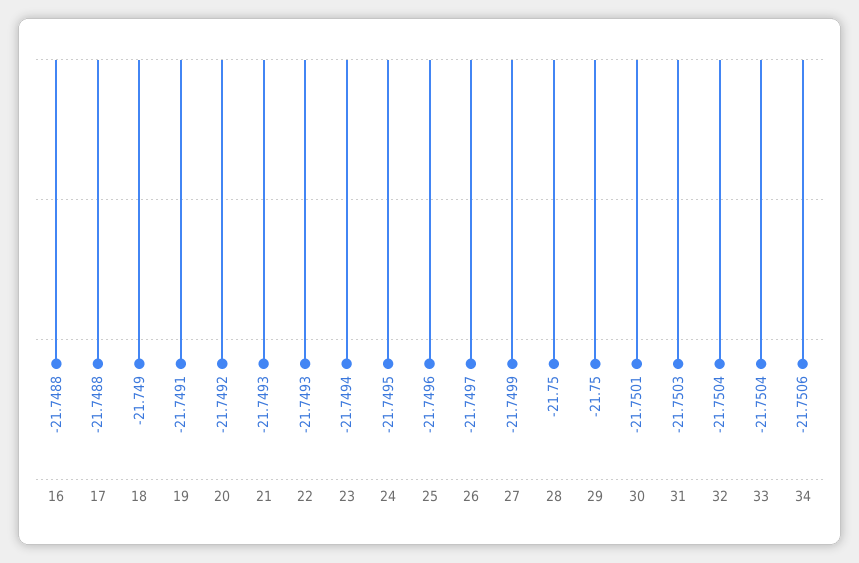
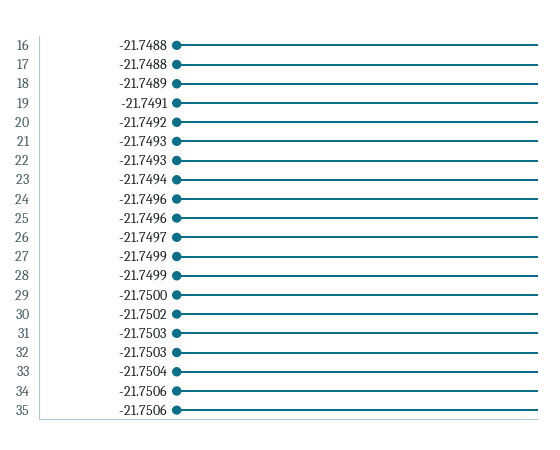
18: -21.749 -> -21.7489
24: -21.7495 -> -21.7496
28: -21.75 -> -21.7499
30: -21.7501 -> -21.7502
32: -21.7504 -> -21.7503
35: none -> -21.7506

